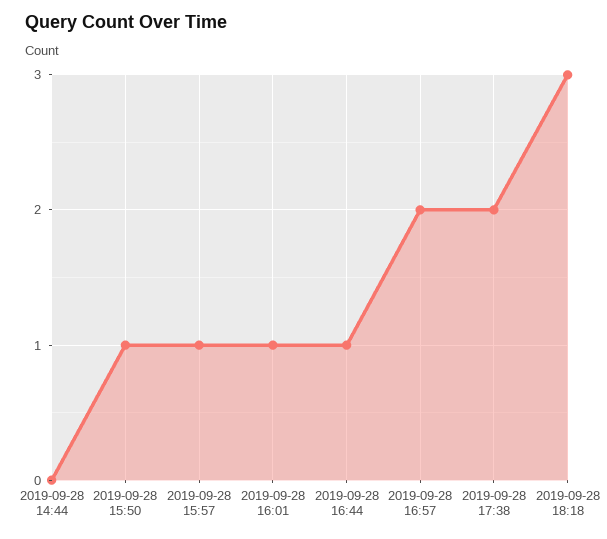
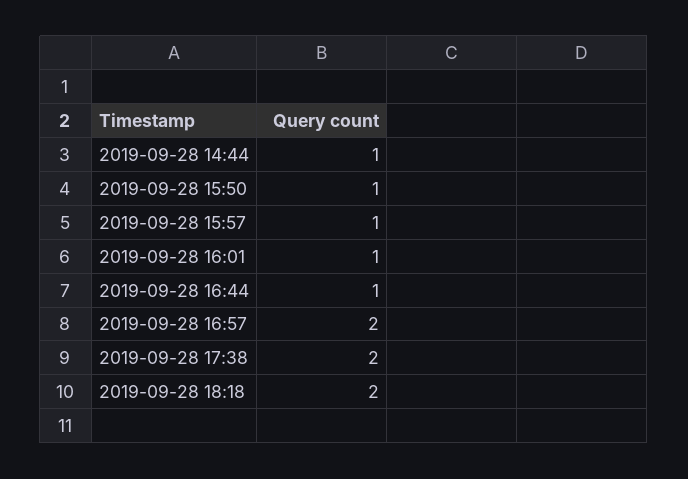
2019-09-28 14:44: 0 -> 1
2019-09-28 18:18: 3 -> 2

